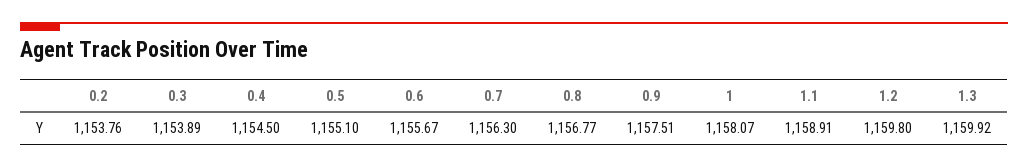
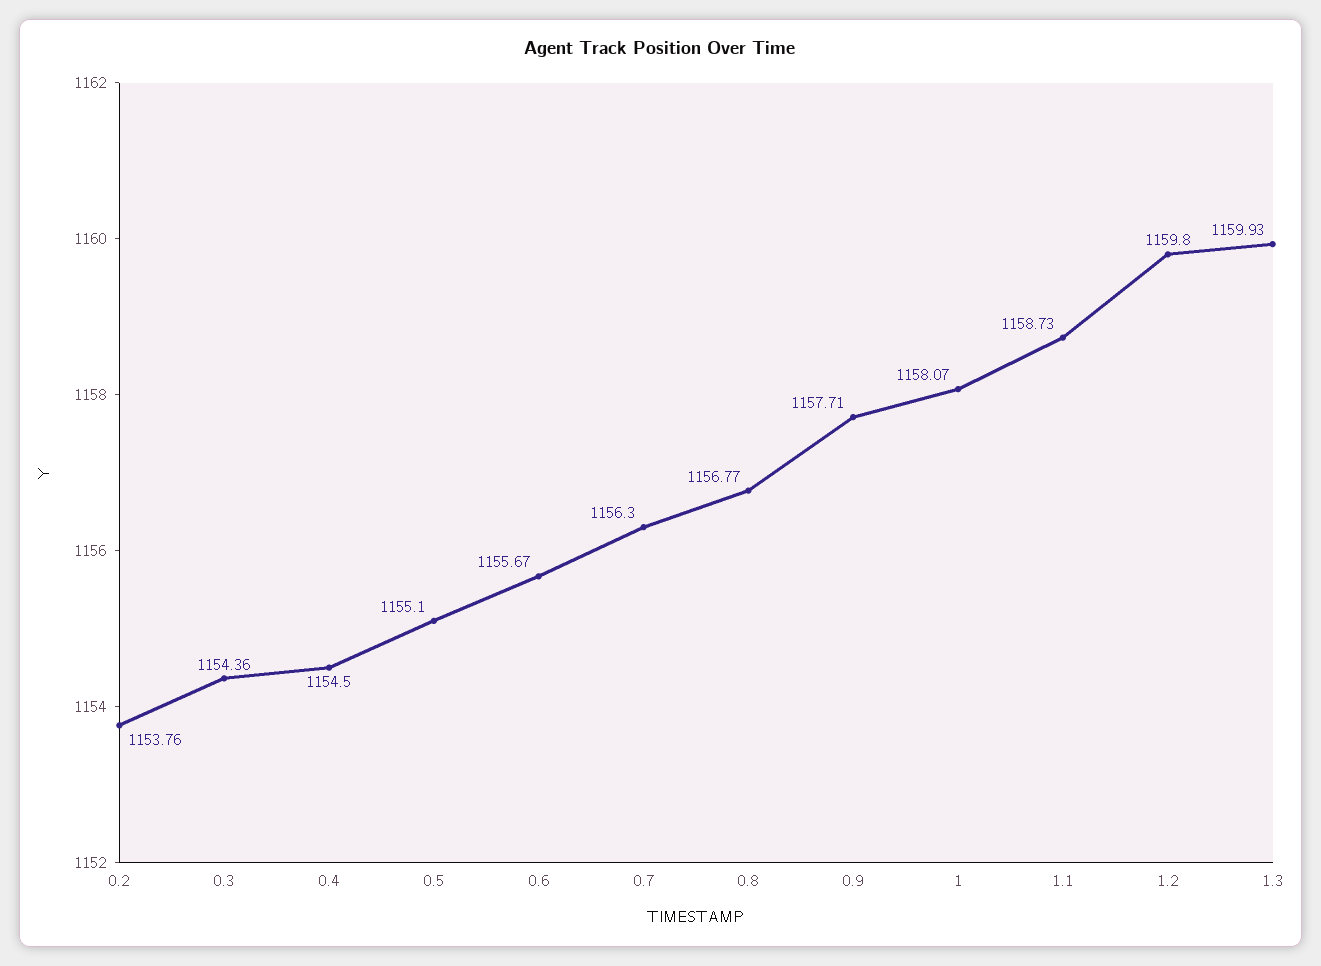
0.3: 1153.89 -> 1154.36
0.9: 1157.51 -> 1157.71
1.1: 1158.91 -> 1158.73
1.3: 1159.92 -> 1159.93

